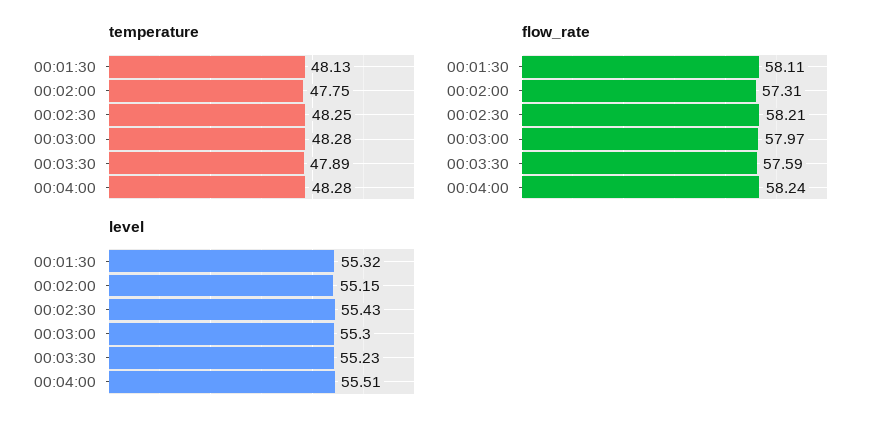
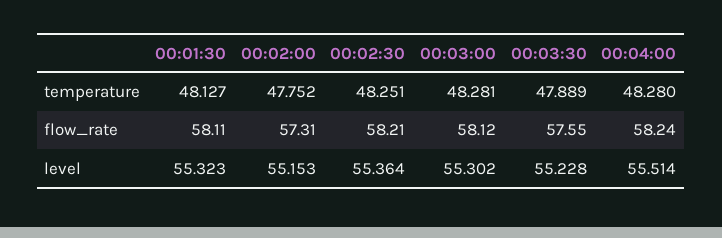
flow_rate, 00:03:00: 57.97 -> 58.12
flow_rate, 00:03:30: 57.59 -> 57.55
level, 00:02:30: 55.43 -> 55.364

